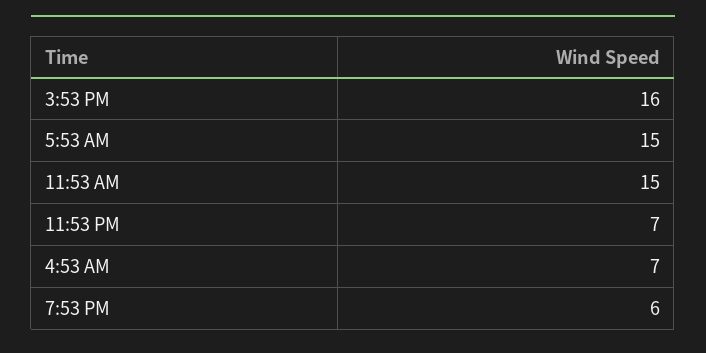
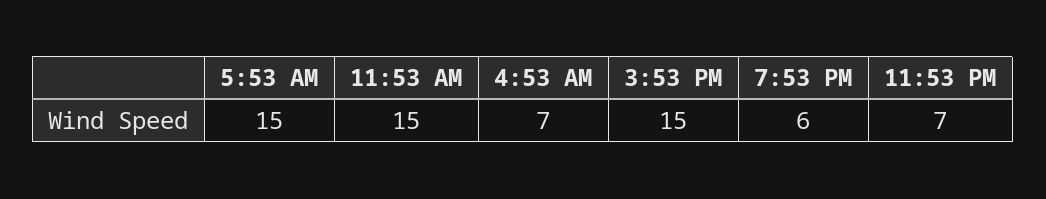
3:53 PM: 16 -> 15

